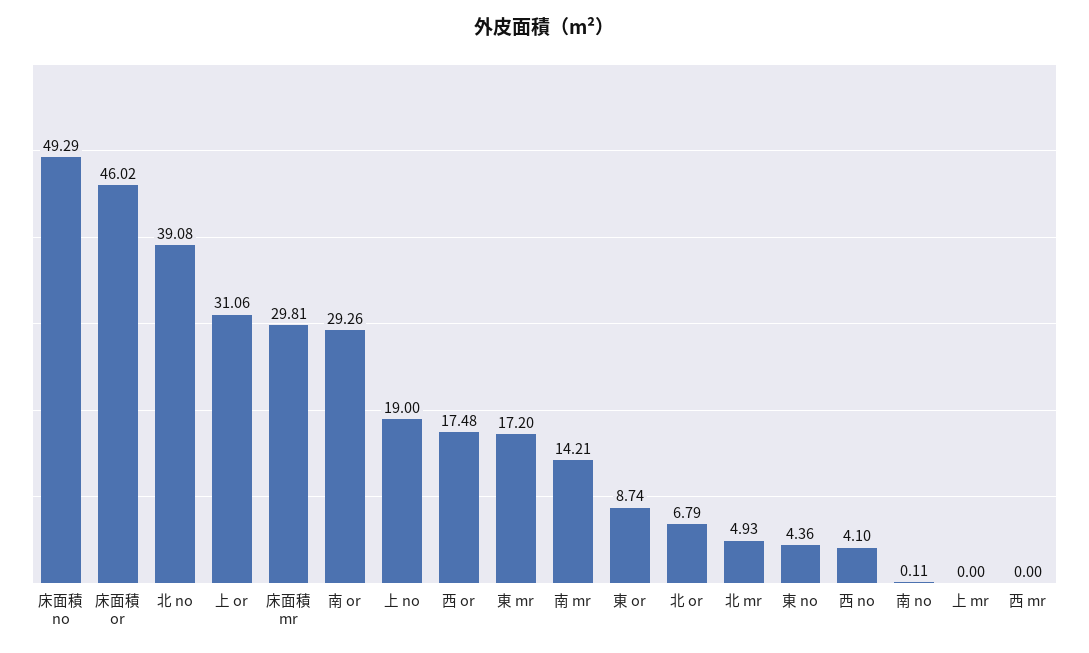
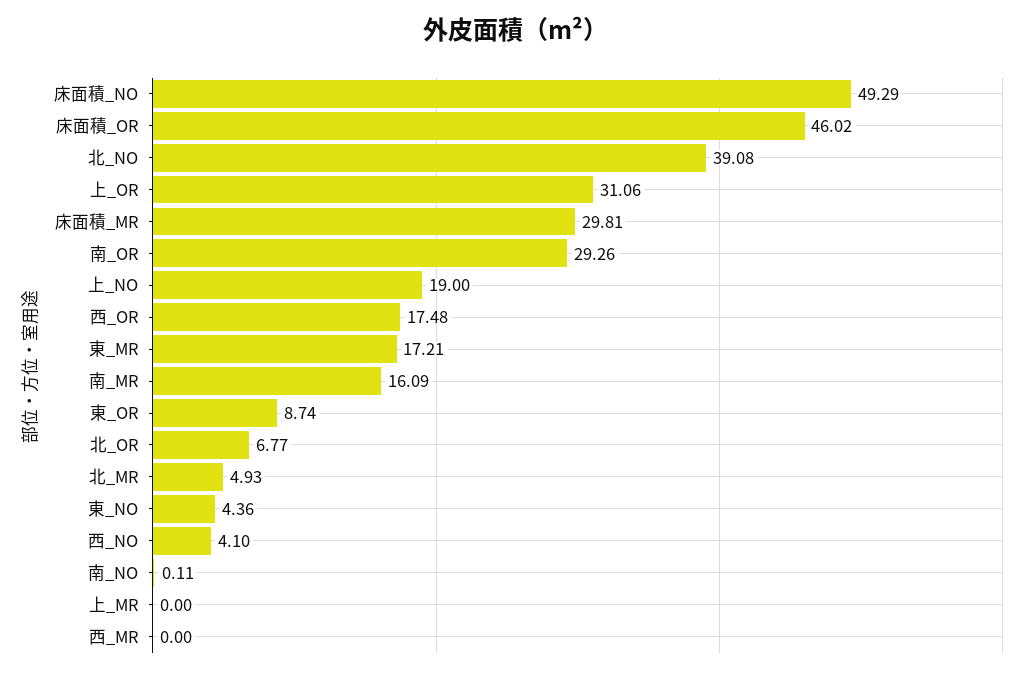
東 mr: 17.2 -> 17.21
南 mr: 14.21 -> 16.09
北 or: 6.79 -> 6.77

